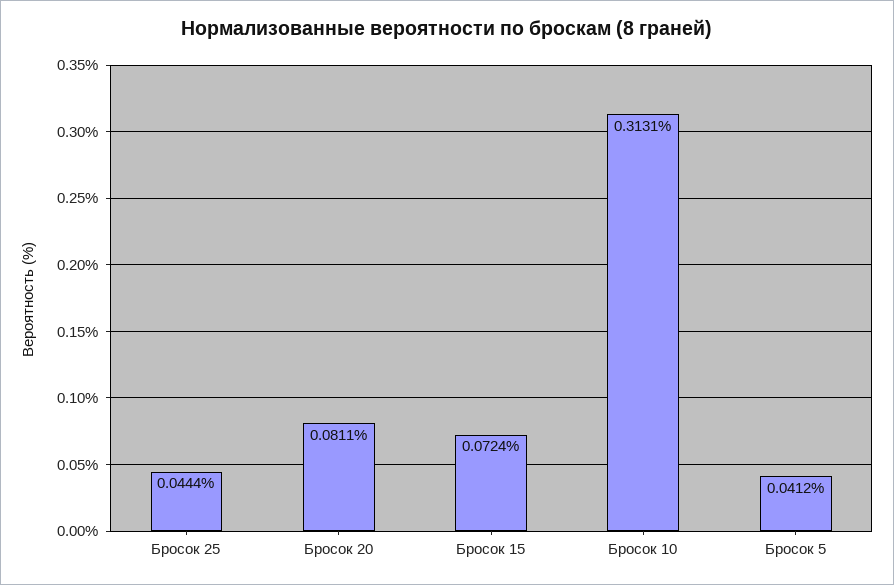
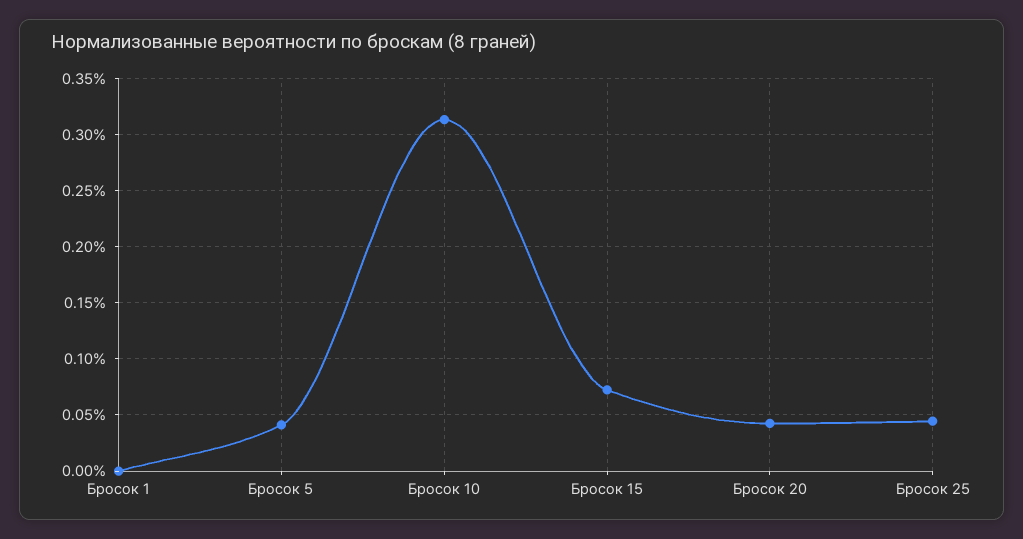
Бросок 20: 0.0811 -> 0.04
Бросок 1: none -> 0

